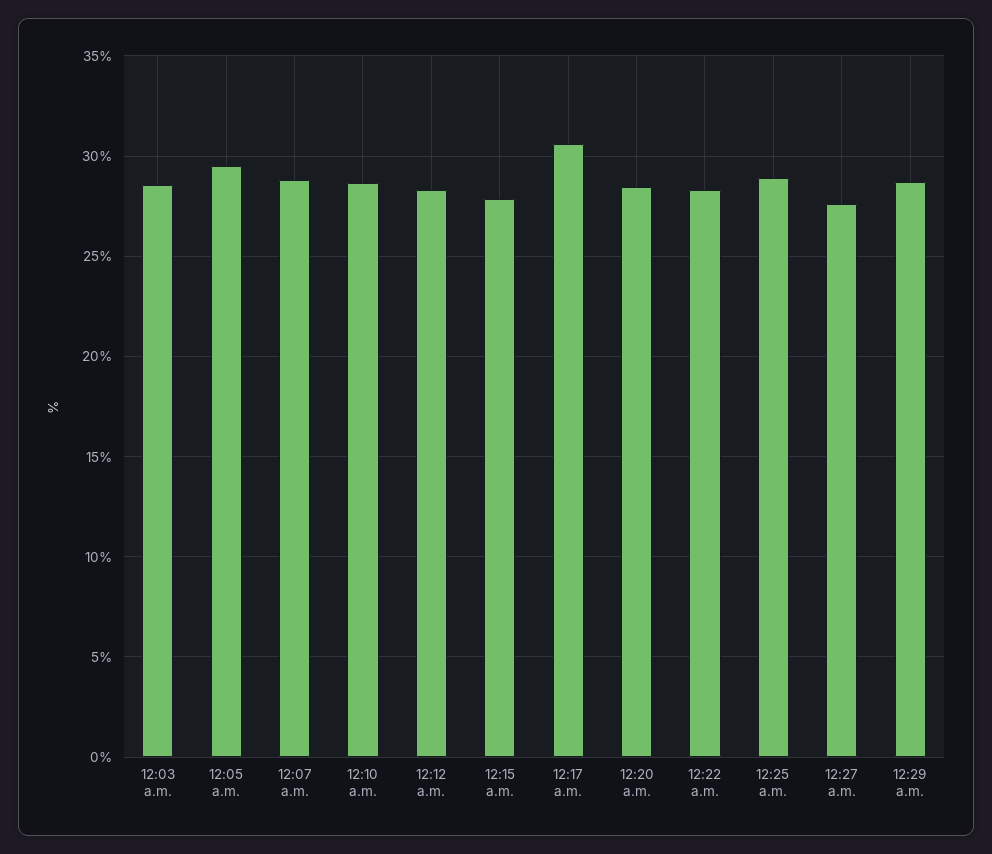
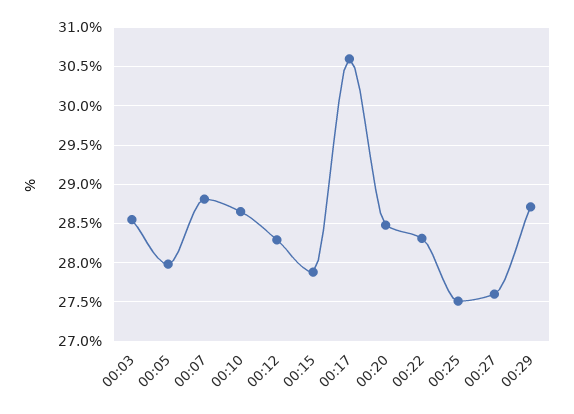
12:05 a.m.: 29.5 -> 28
12:25 a.m.: 29 -> 27.5

